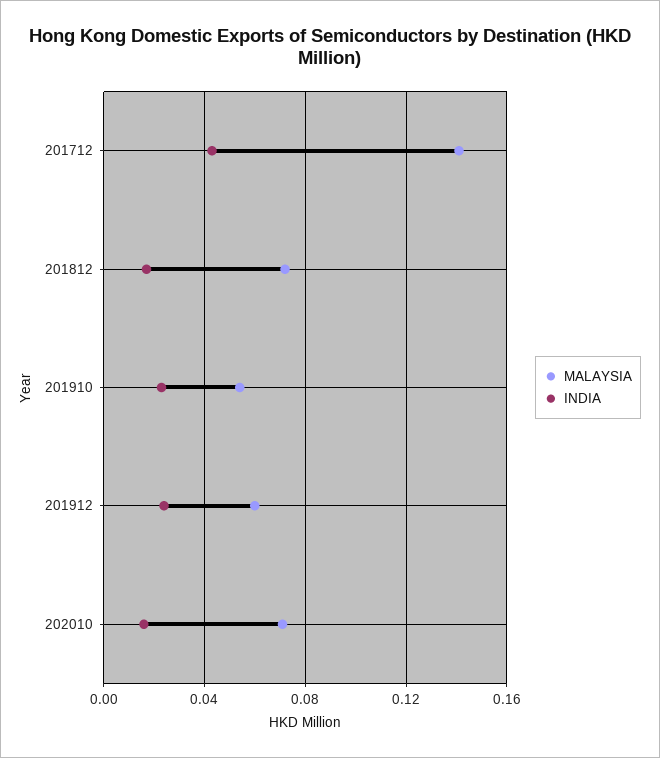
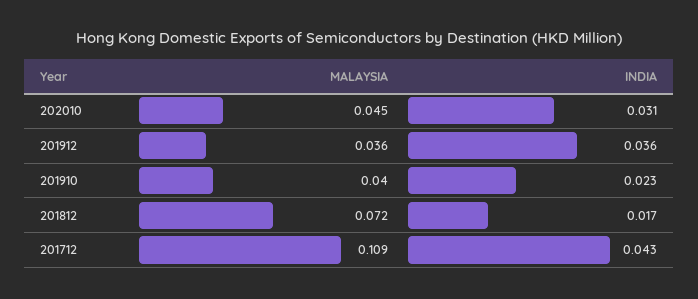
MALAYSIA, 201712: 0.14 -> 0.109
MALAYSIA, 201910: 0.055 -> 0.04
MALAYSIA, 201912: 0.06 -> 0.036
INDIA, 201912: 0.025 -> 0.036
MALAYSIA, 202010: 0.07 -> 0.045
INDIA, 202010: 0.015 -> 0.031

